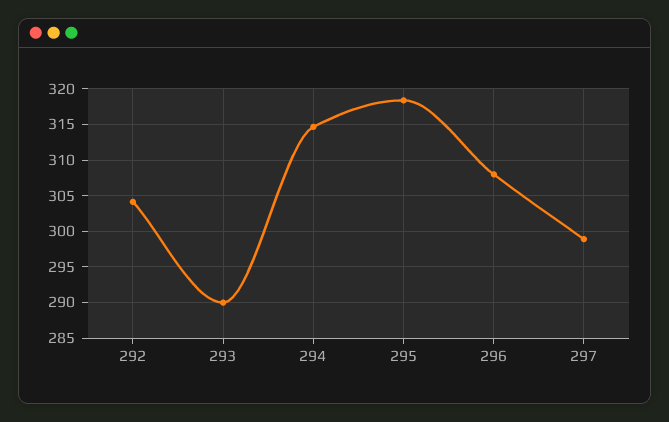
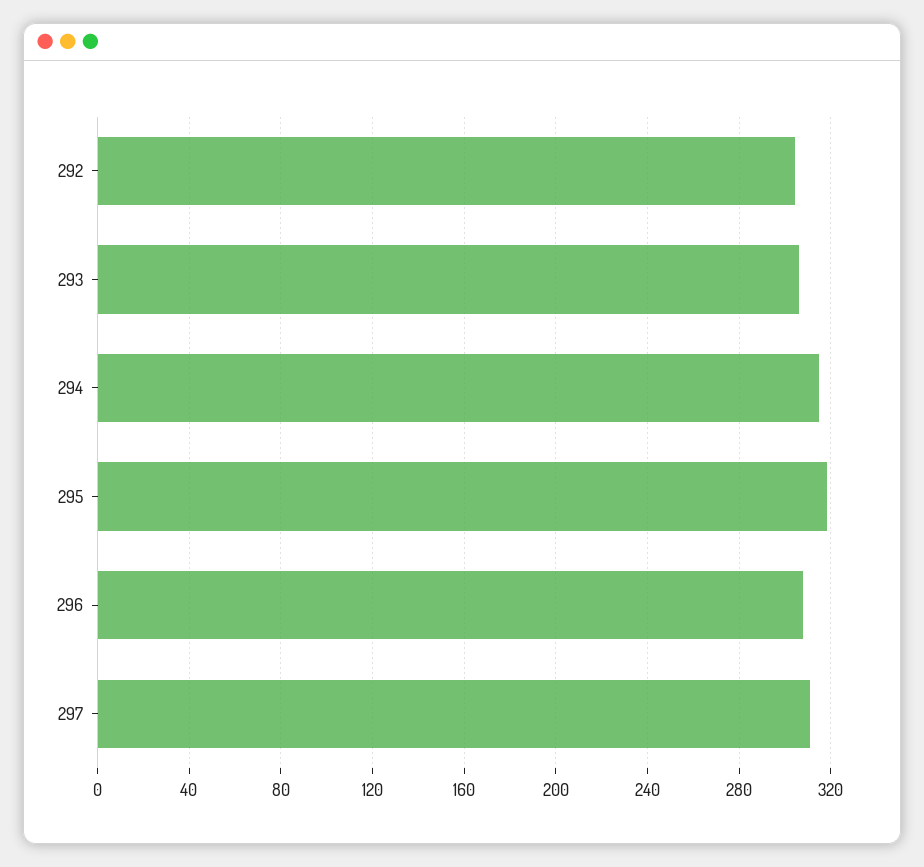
293: 290 -> 305
297: 299 -> 310

